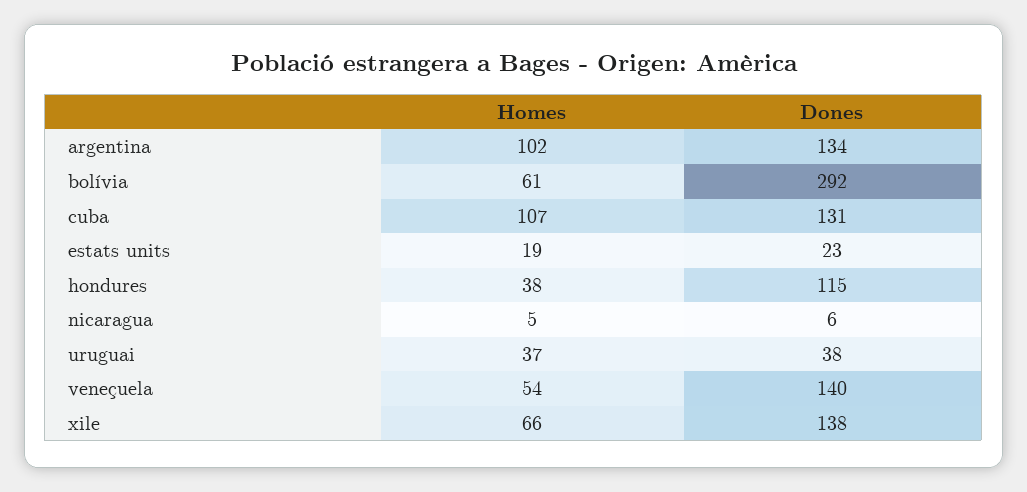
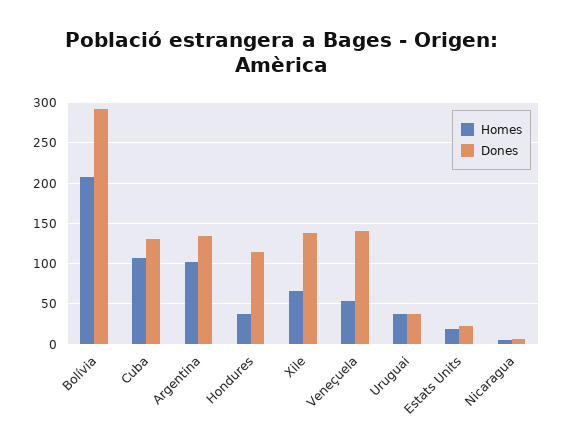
Homes, bolívia: 61 -> 210

